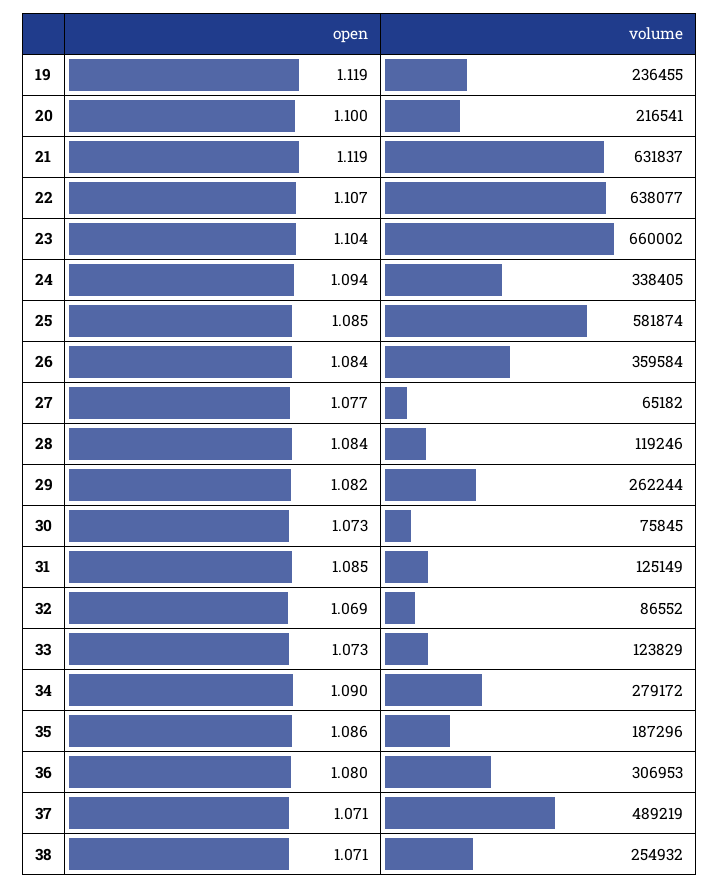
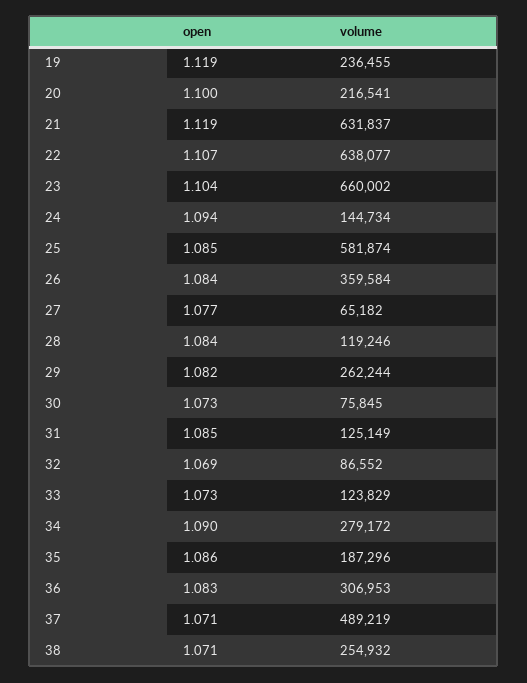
volume, 24: 338405 -> 144734
open, 36: 1.08 -> 1.083

